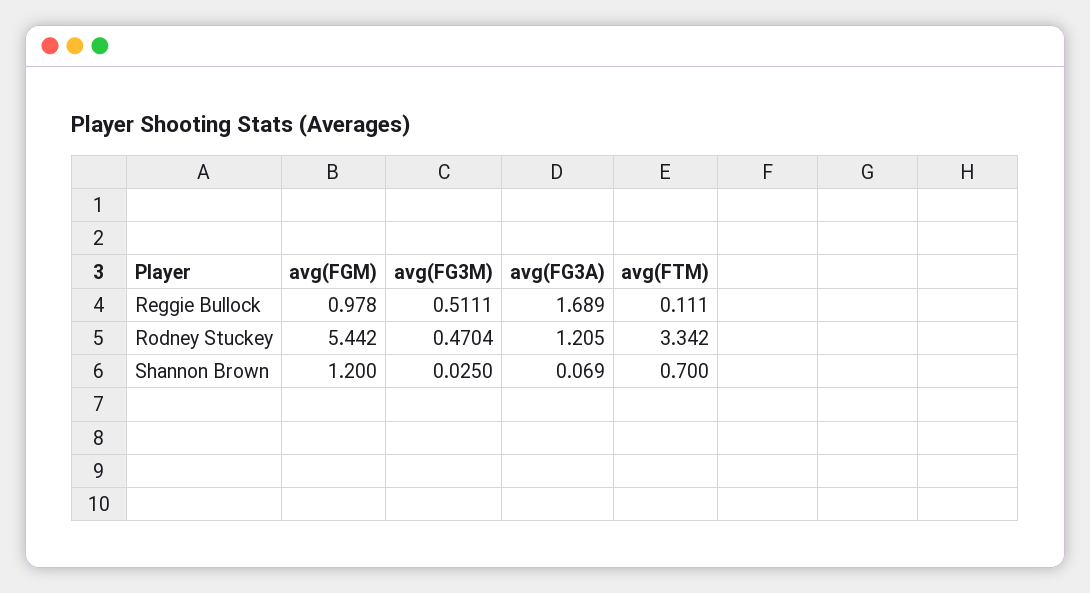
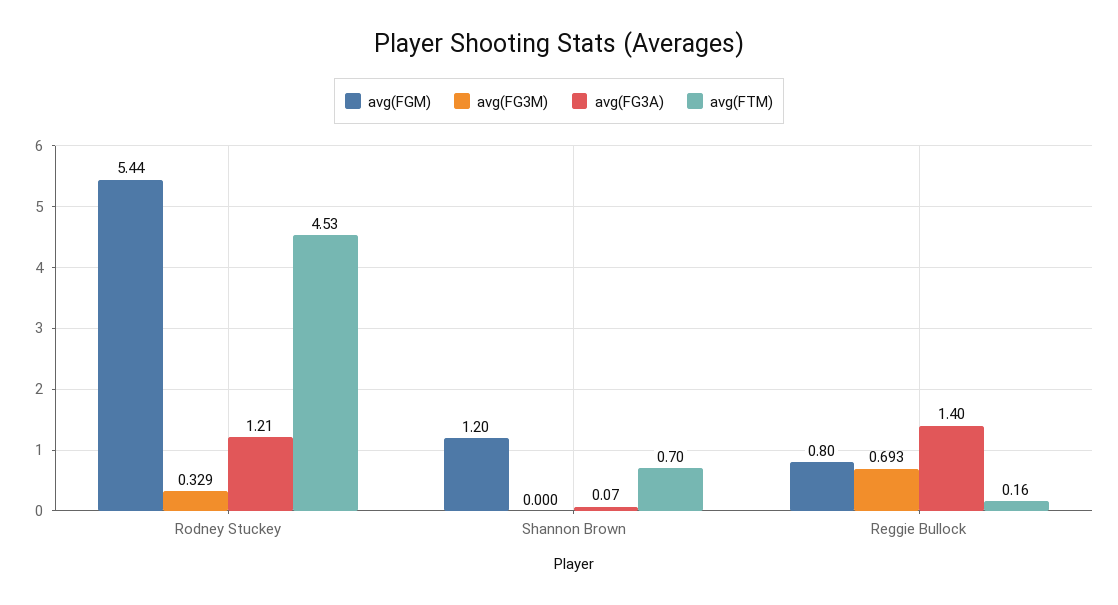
avg(FGM), Reggie Bullock: 0.978 -> 0.8
avg(FG3M), Reggie Bullock: 0.5111 -> 0.693
avg(FG3A), Reggie Bullock: 1.689 -> 1.4
avg(FTM), Reggie Bullock: 0.111 -> 0.16
avg(FG3M), Rodney Stuckey: 0.4704 -> 0.329
avg(FTM), Rodney Stuckey: 3.342 -> 4.53
avg(FG3M), Shannon Brown: 0.025 -> 0

